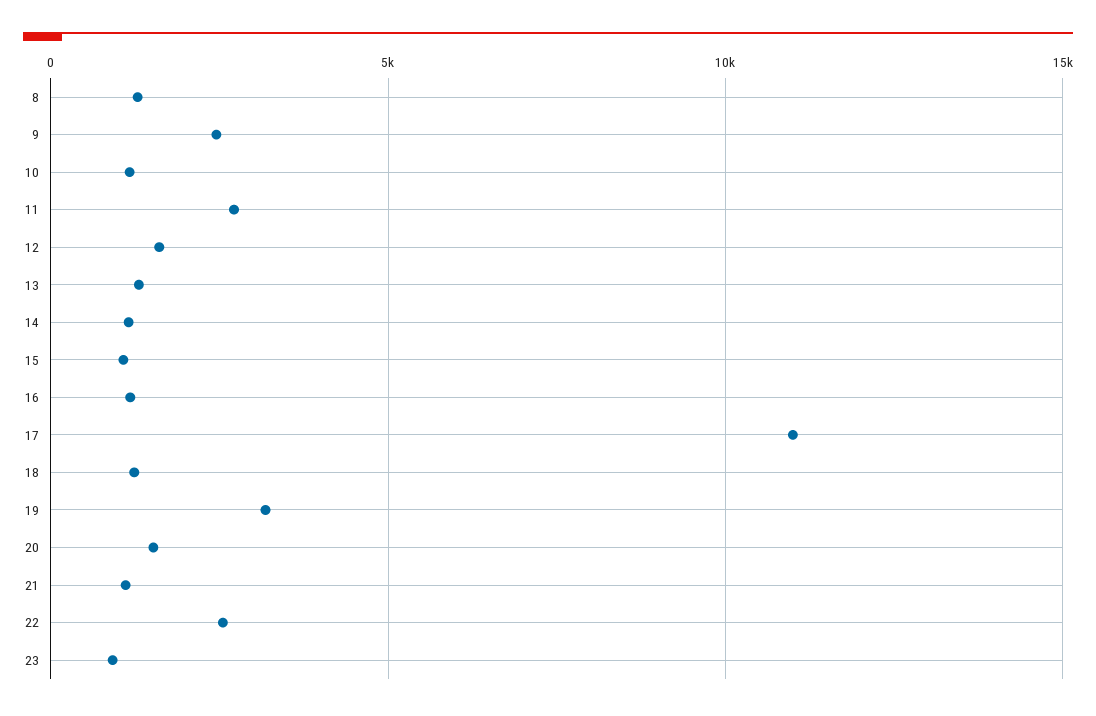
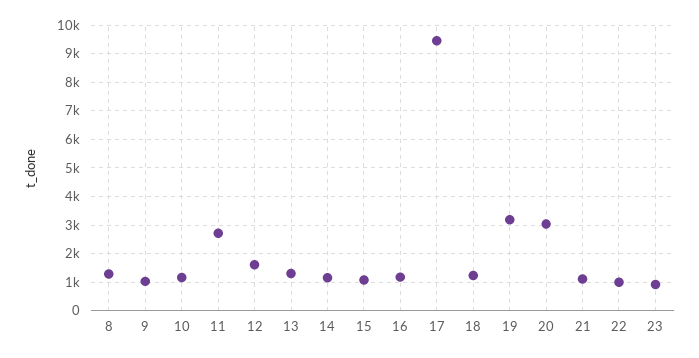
9: 2500 -> 1000
17: 11000 -> 9500
20: 1500 -> 3000
22: 2500 -> 1000

